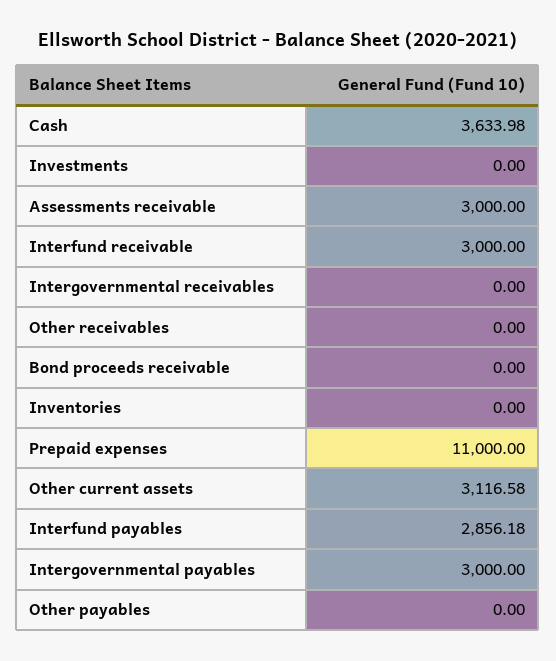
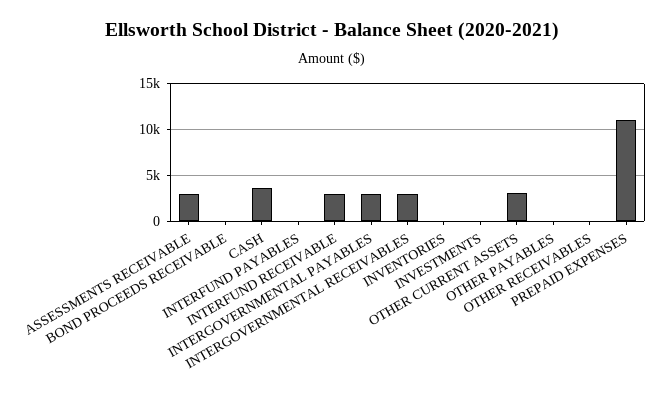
Intergovernmental receivables: 0 -> 3000
Interfund payables: 2856.18 -> 0

